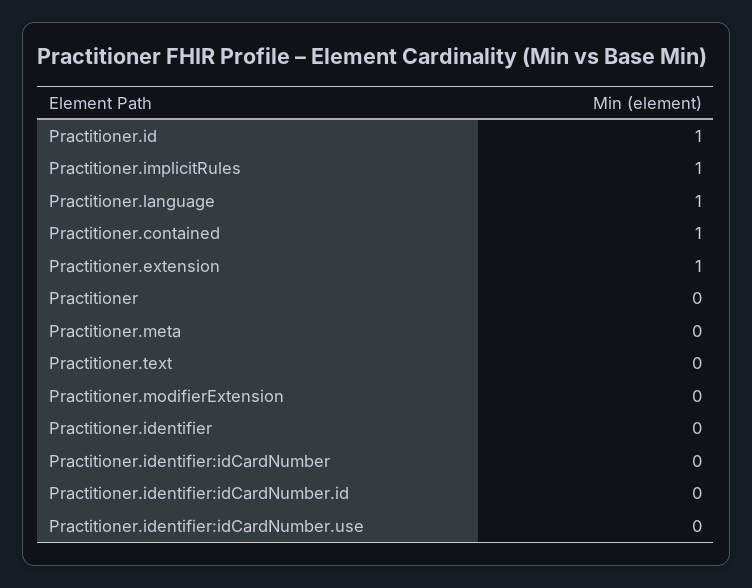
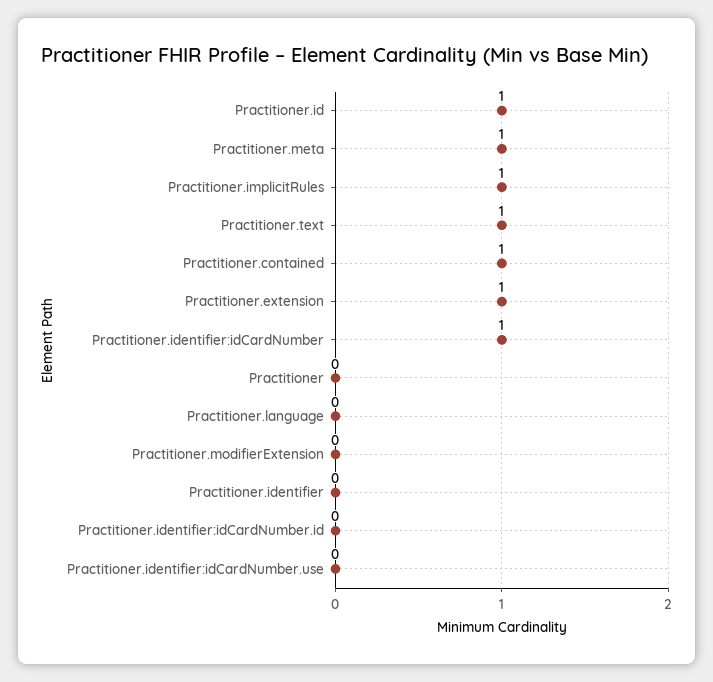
Practitioner.language: 1 -> 0
Practitioner.meta: 0 -> 1
Practitioner.text: 0 -> 1
Practitioner.identifier:idCardNumber: 0 -> 1

